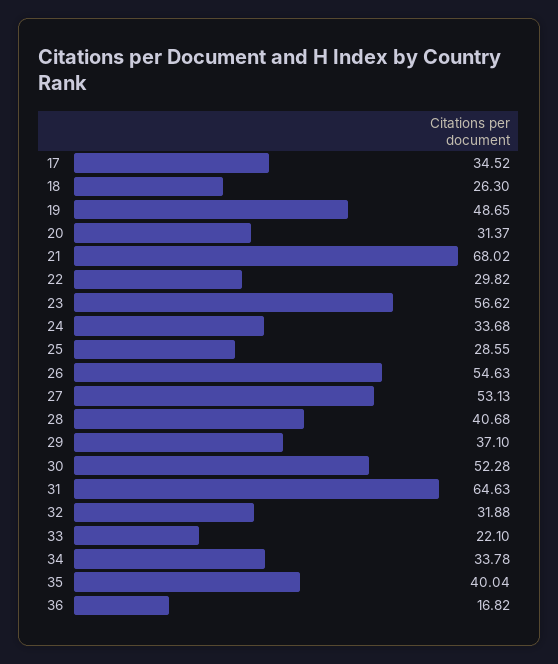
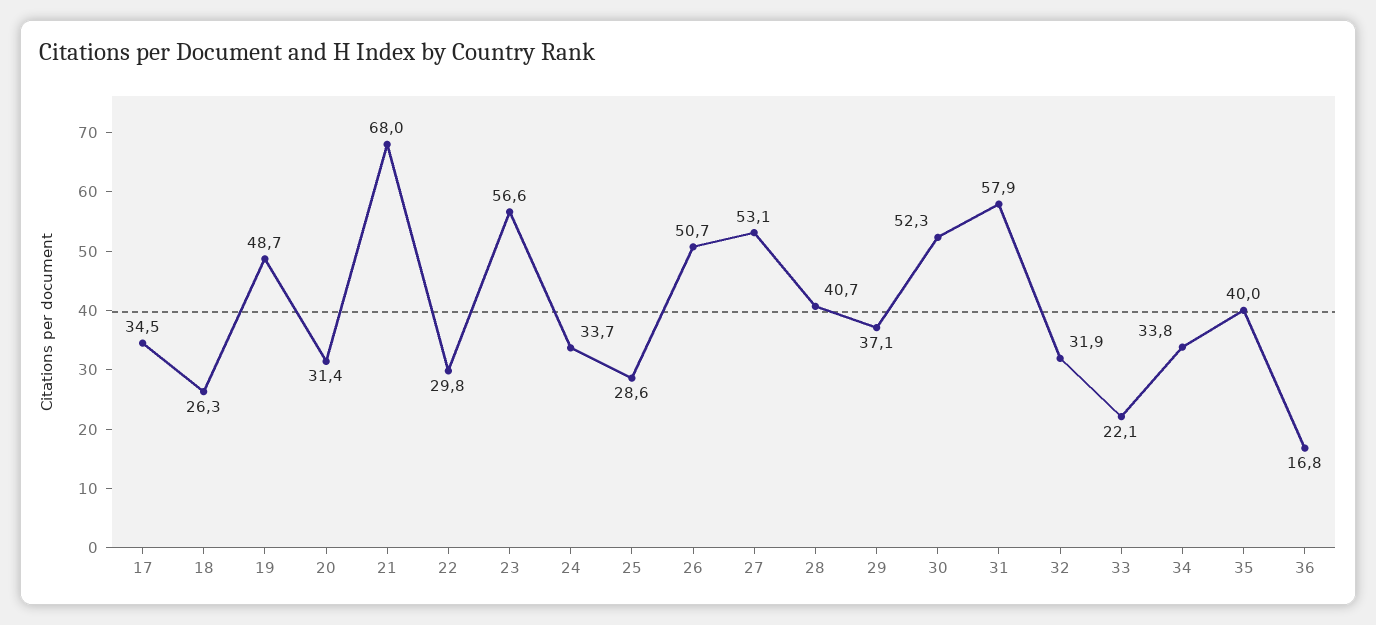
26: 54.63 -> 50.7
31: 64.63 -> 57.9

